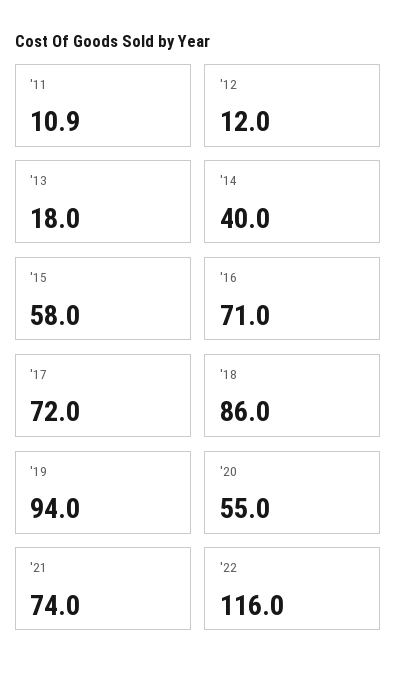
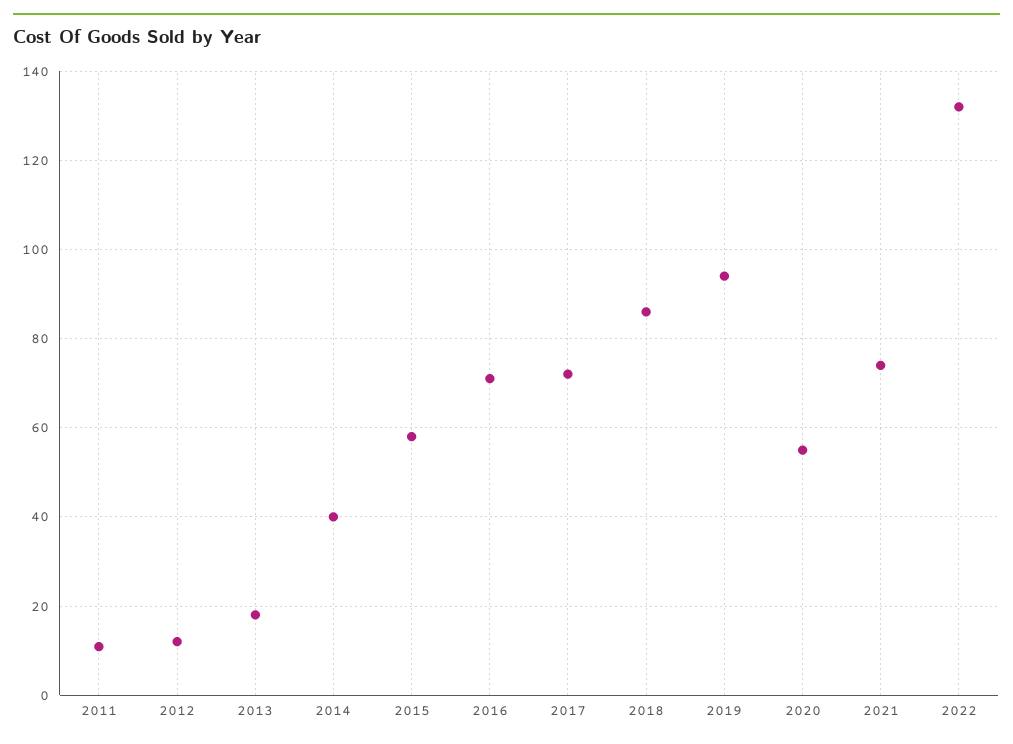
'22: 116 -> 132

